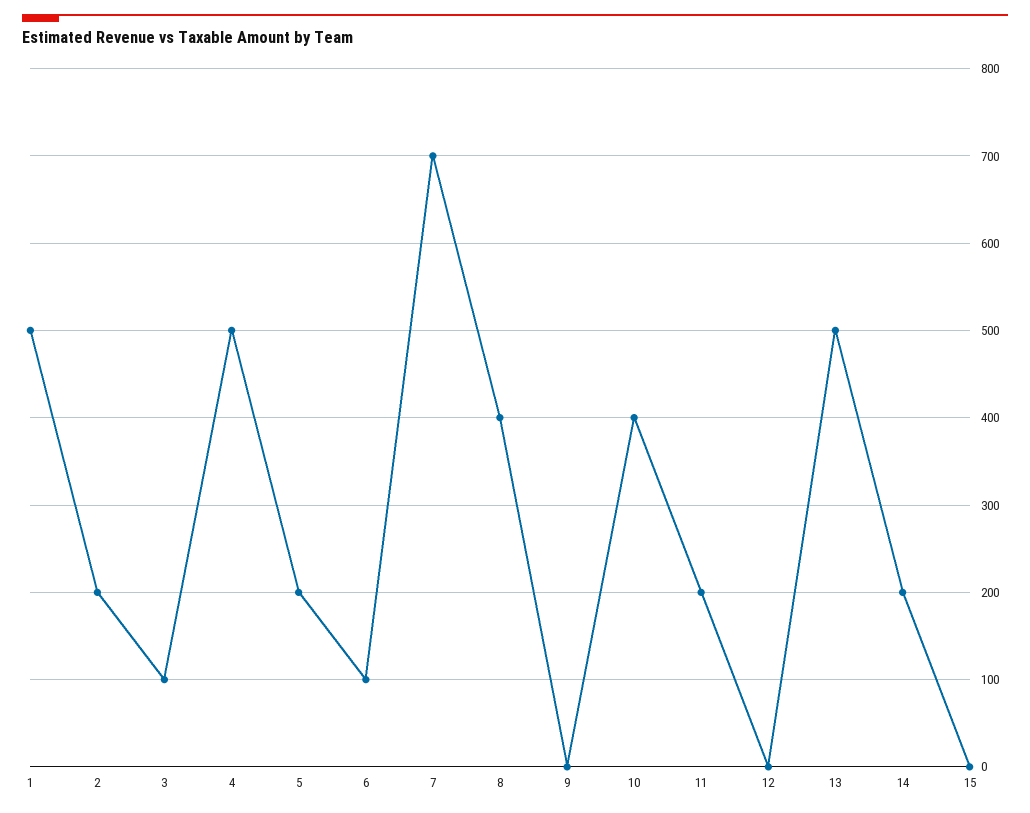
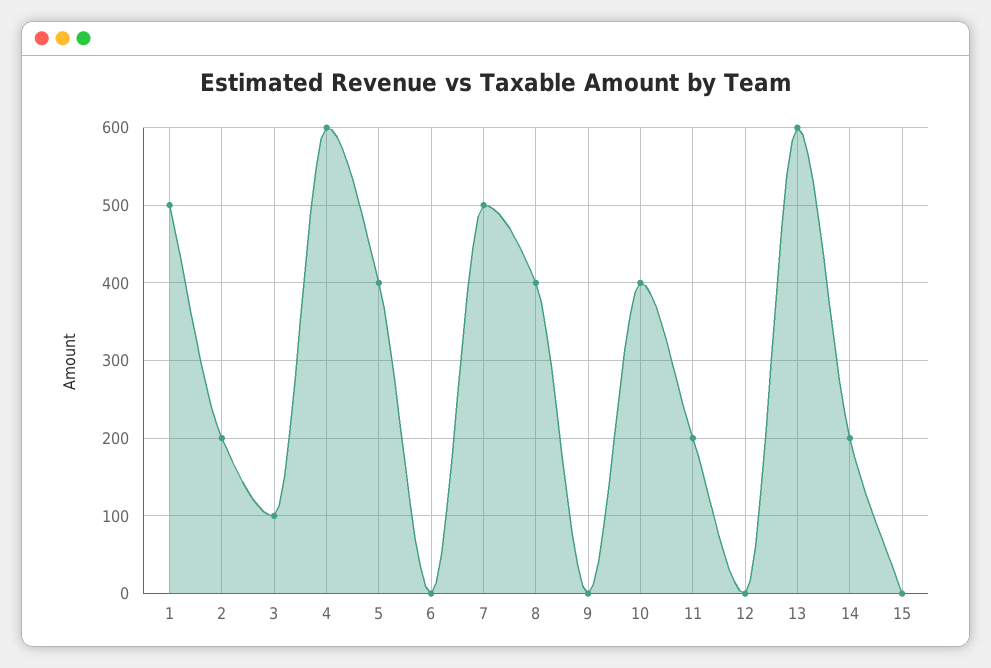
4: 500 -> 600
5: 200 -> 400
6: 100 -> 0
7: 700 -> 500
13: 500 -> 600

